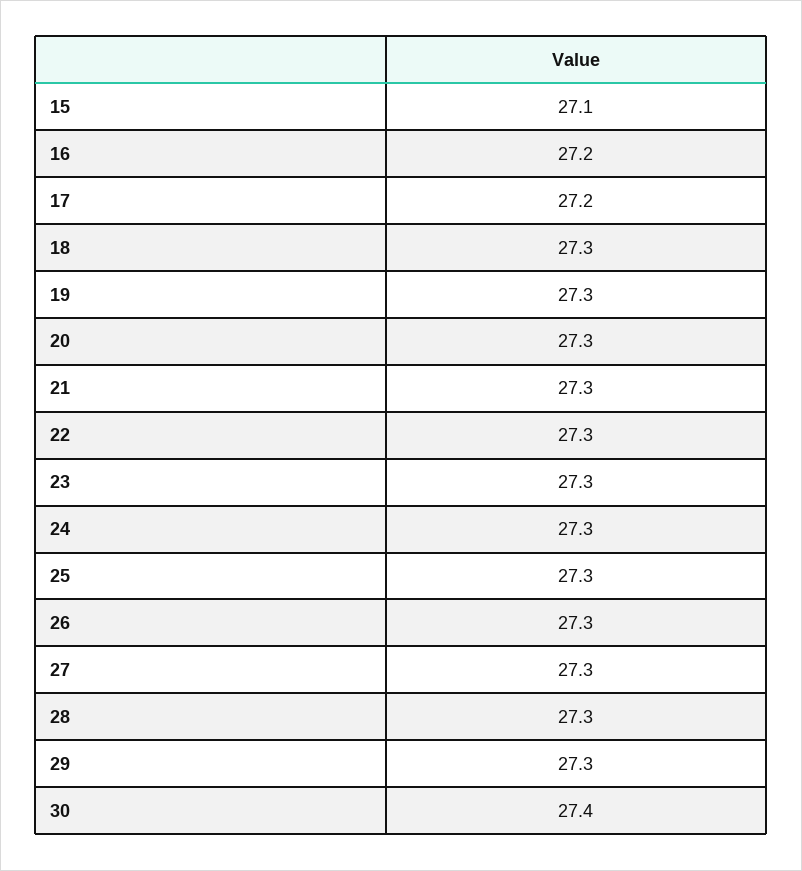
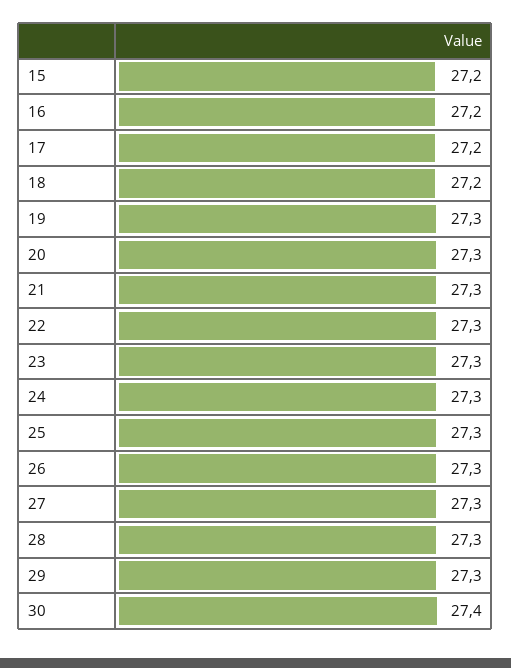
15: 27.1 -> 27.2
18: 27.3 -> 27.2

